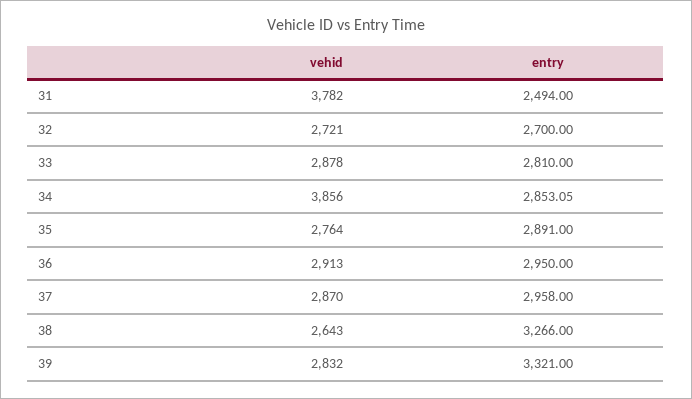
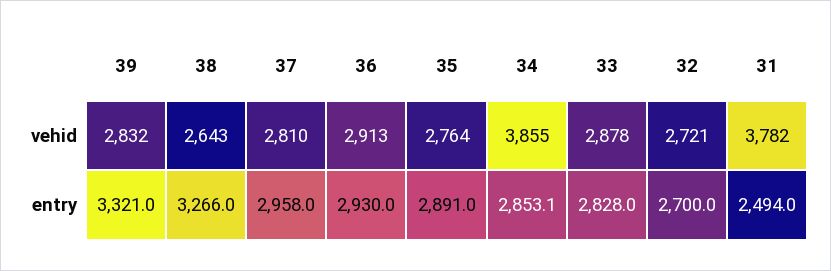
entry, 33: 2810 -> 2828
vehid, 34: 3856 -> 3855
entry, 36: 2950 -> 2930
vehid, 37: 2870 -> 2810

